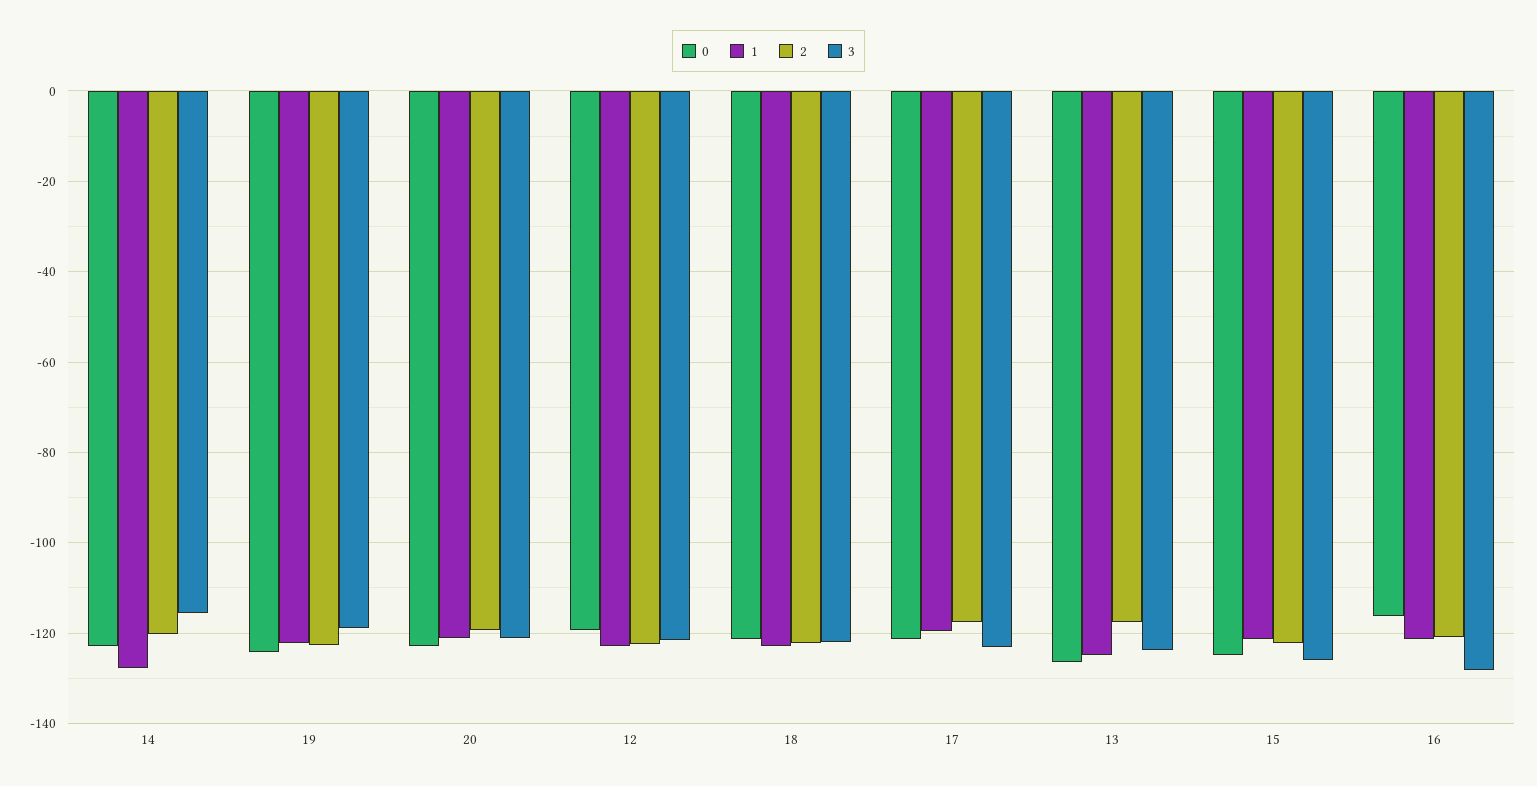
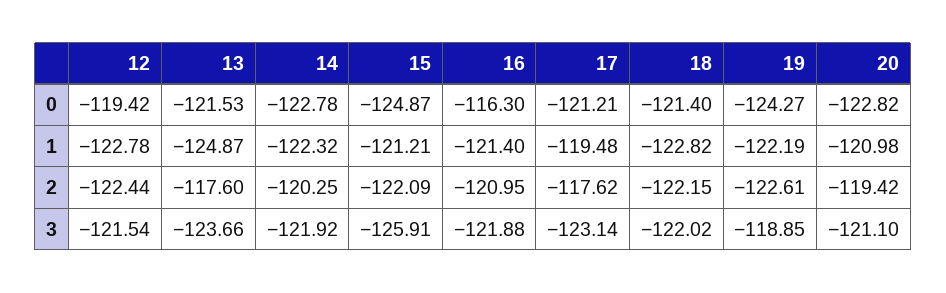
1, 14: -128 -> -122.32
3, 14: -116 -> -121.92
0, 13: -126 -> -121.53
3, 16: -128 -> -121.88

